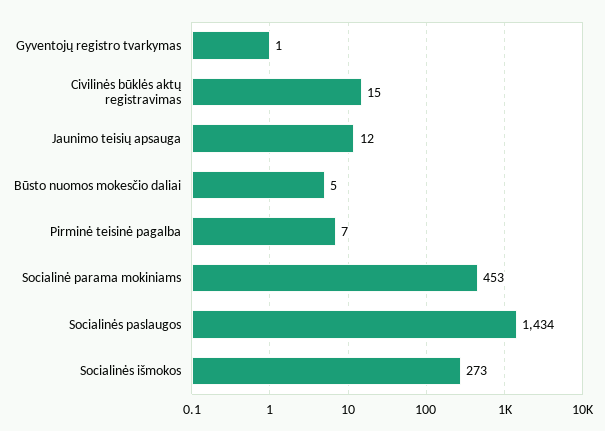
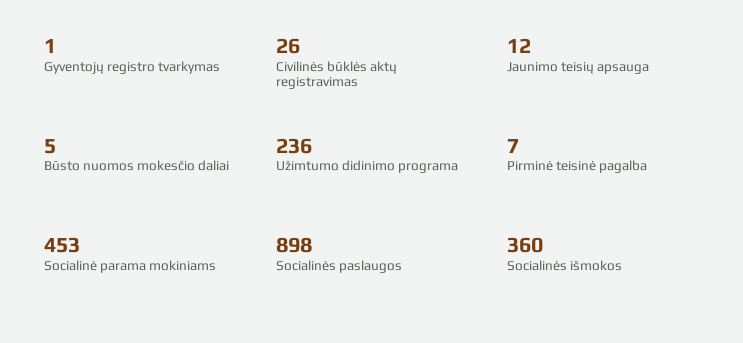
Civilinės būklės aktų registravimas: 15 -> 26
Socialinės paslaugos: 1434 -> 898
Socialinės išmokos: 273 -> 360
Užimtumo didinimo programa: none -> 236

